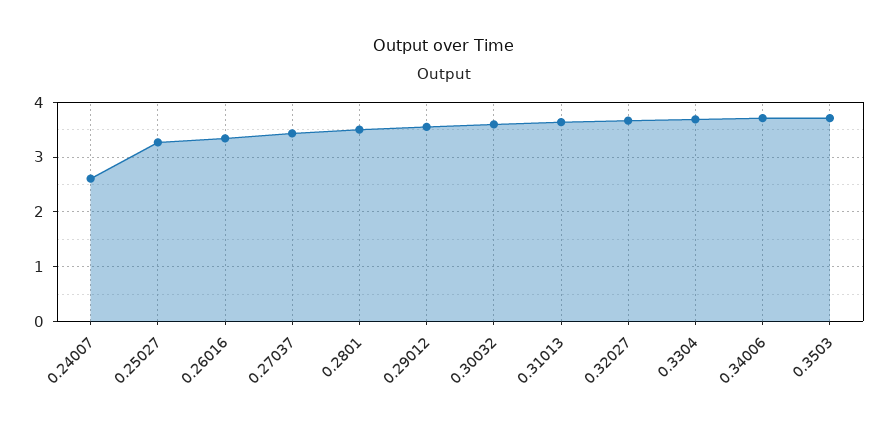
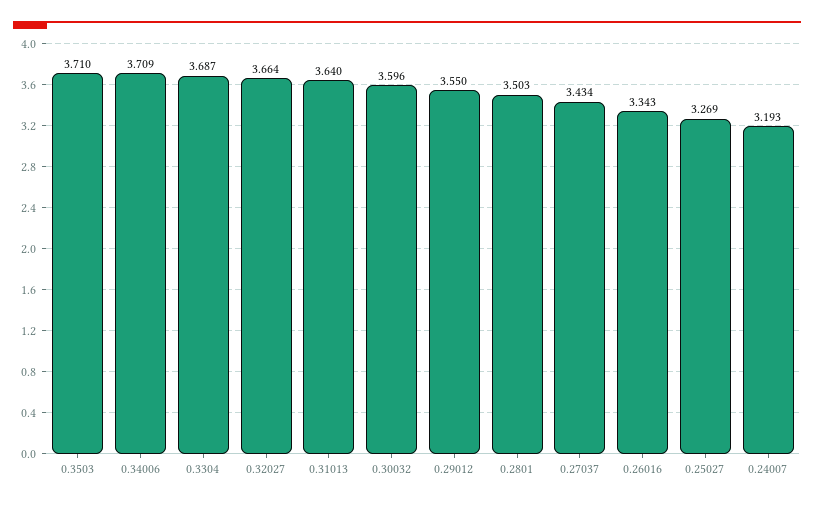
0.24007: 2.6 -> 3.193

